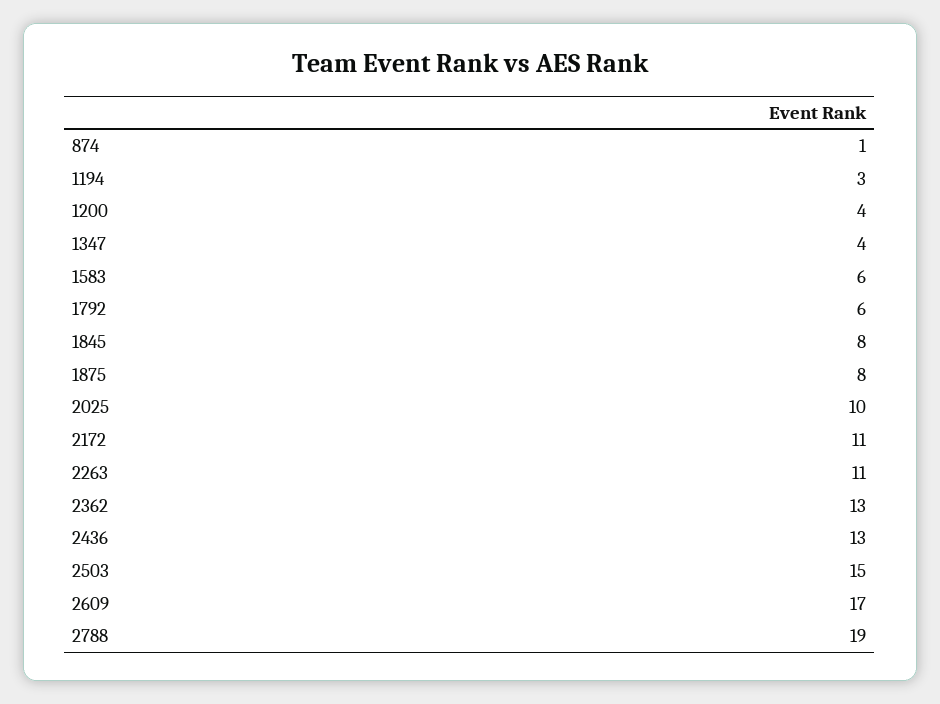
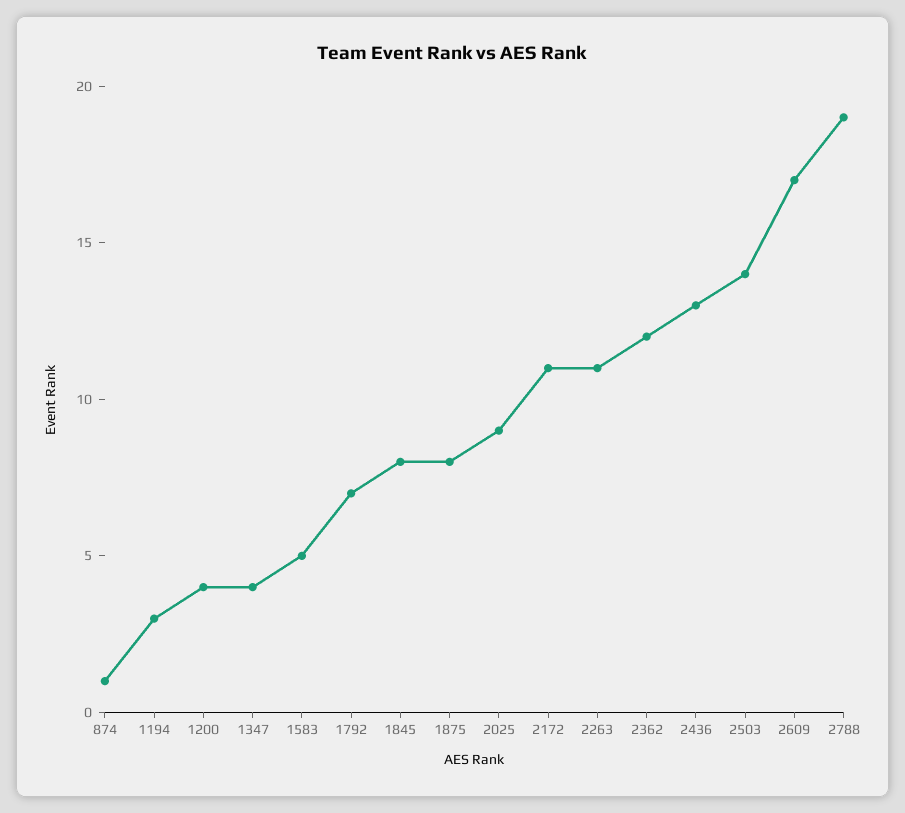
1583: 6 -> 5
1792: 6 -> 7
2025: 10 -> 9
2362: 13 -> 12
2503: 15 -> 14

